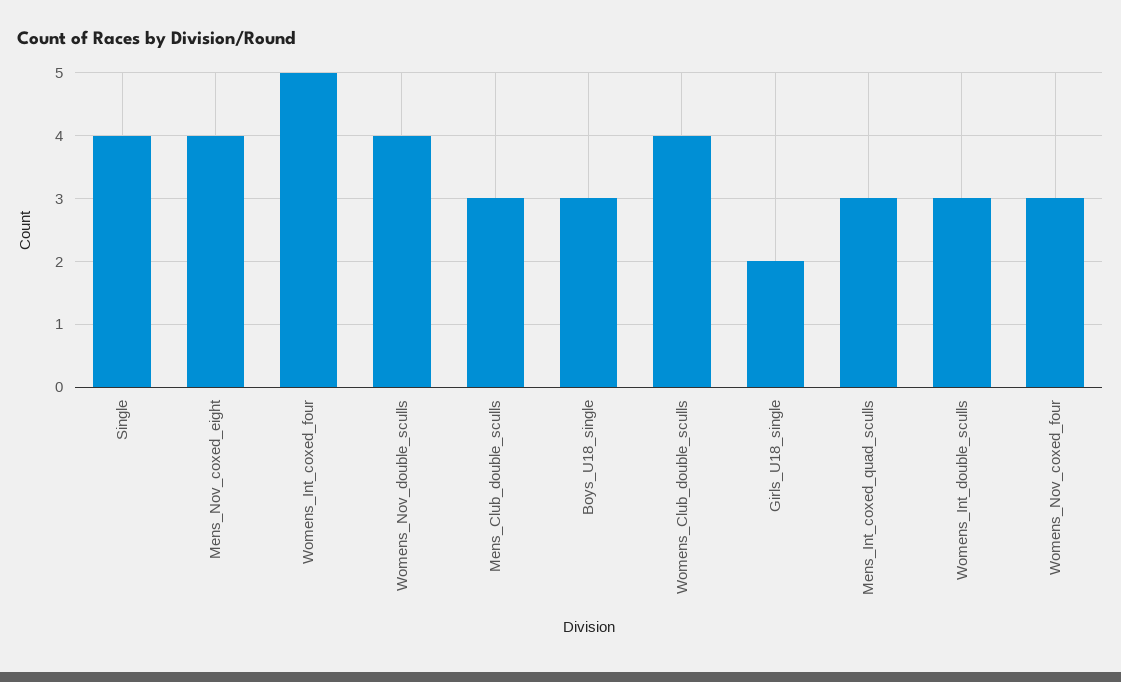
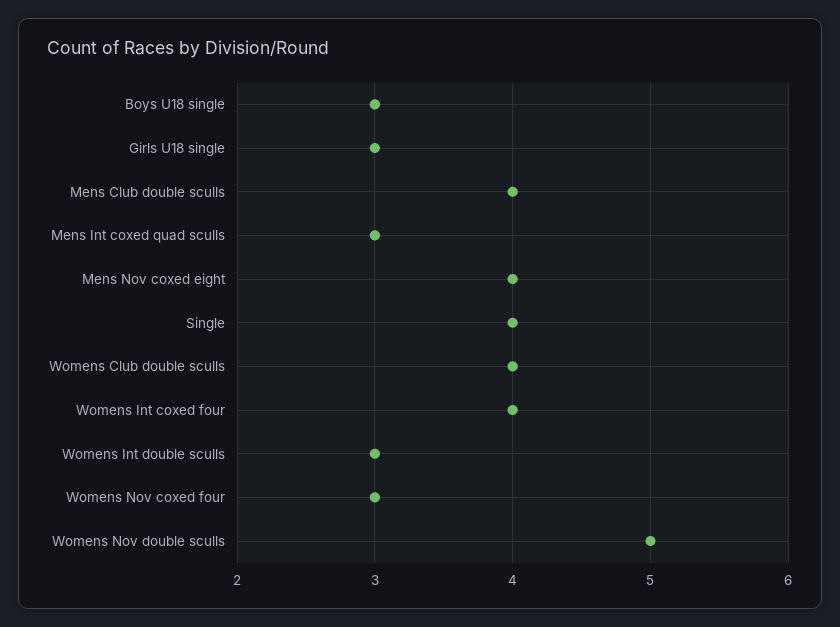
Womens_Int_coxed_four: 5 -> 4
Womens_Nov_double_sculls: 4 -> 5
Mens_Club_double_sculls: 3 -> 4
Girls_U18_single: 2 -> 3

